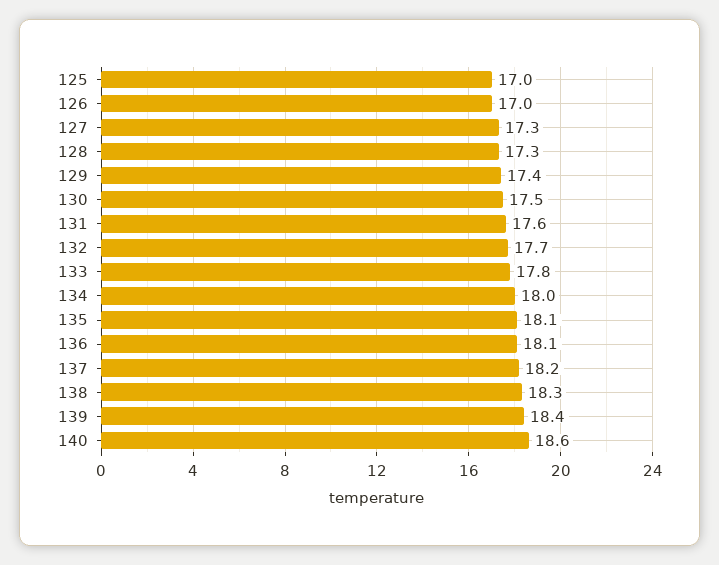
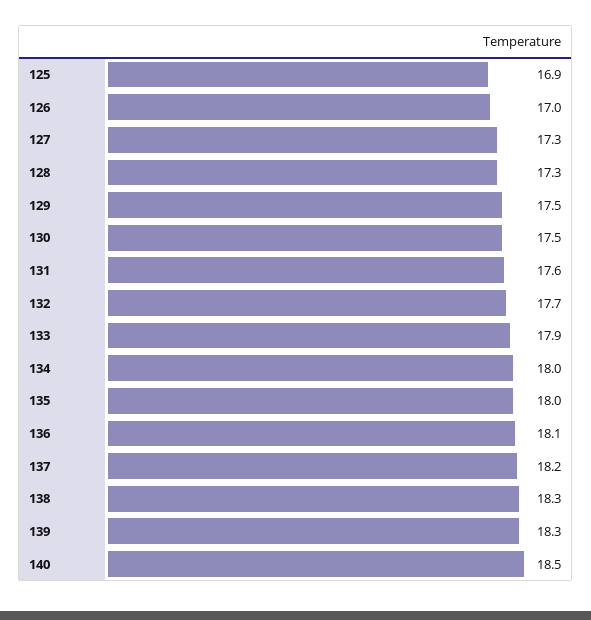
125: 17 -> 16.9
129: 17.4 -> 17.5
133: 17.8 -> 17.9
135: 18.1 -> 18
139: 18.4 -> 18.3
140: 18.6 -> 18.5

